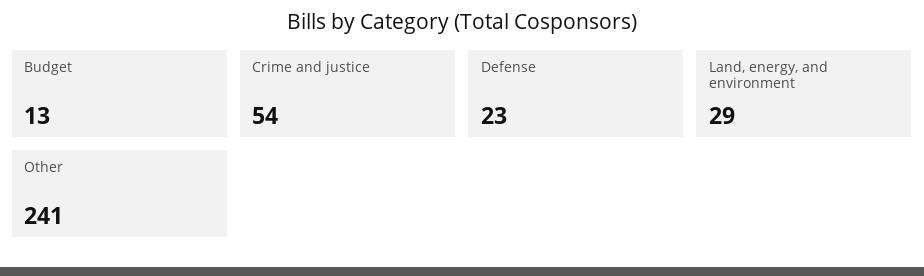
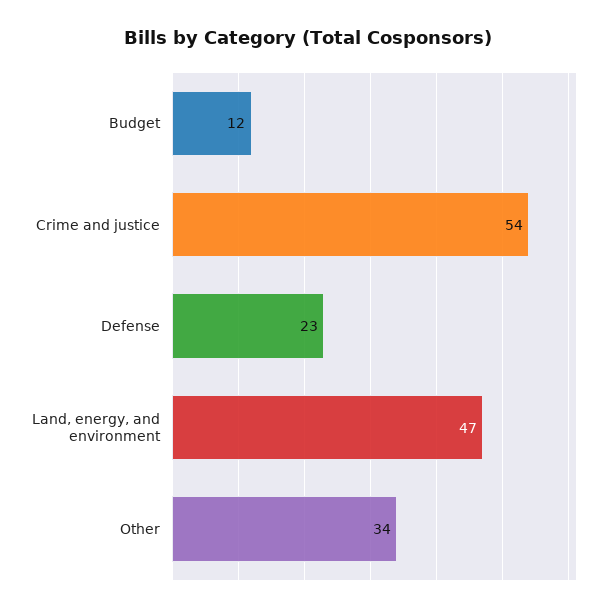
Budget: 13 -> 12
Land, energy, and environment: 29 -> 47
Other: 241 -> 34

